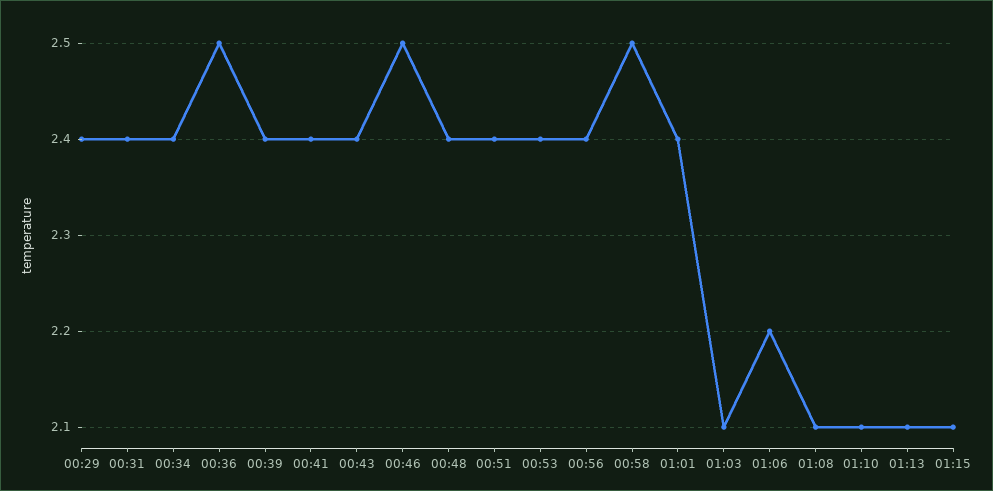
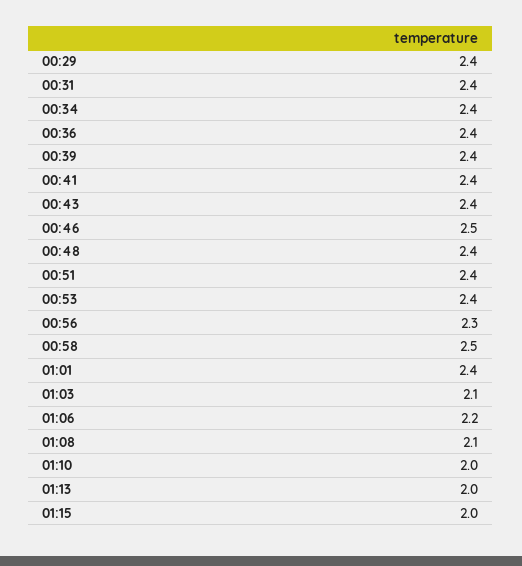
00:36: 2.5 -> 2.4
00:56: 2.4 -> 2.3
01:10: 2.1 -> 2
01:13: 2.1 -> 2
01:15: 2.1 -> 2

